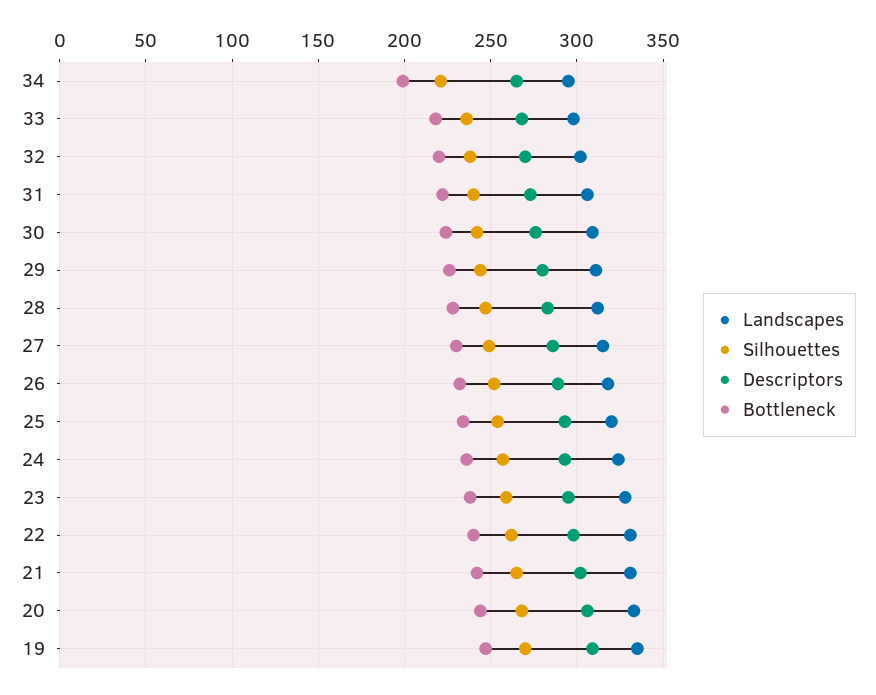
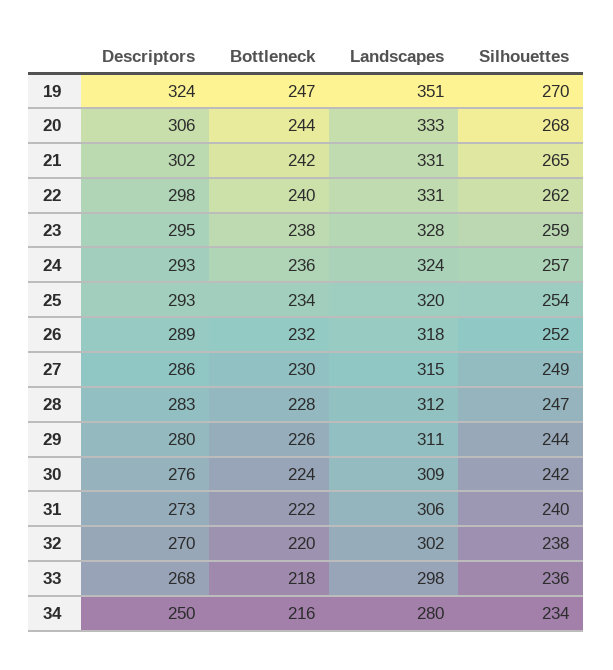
Landscapes, 34: 295 -> 280
Silhouettes, 34: 220 -> 234
Descriptors, 34: 265 -> 250
Bottleneck, 34: 200 -> 216
Landscapes, 19: 335 -> 351
Descriptors, 19: 310 -> 324

